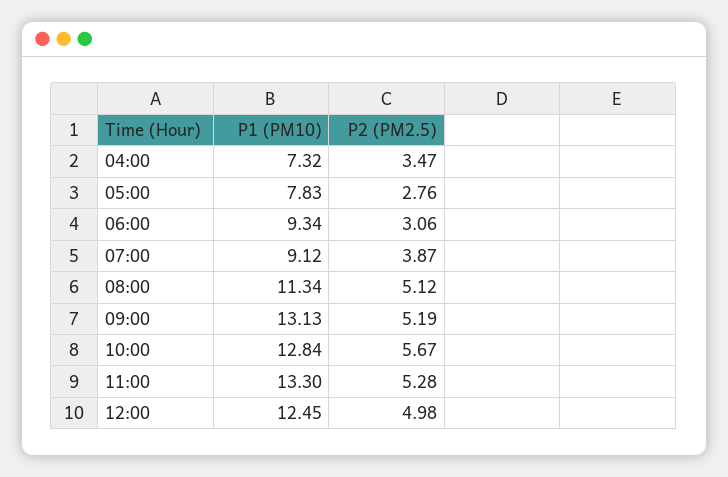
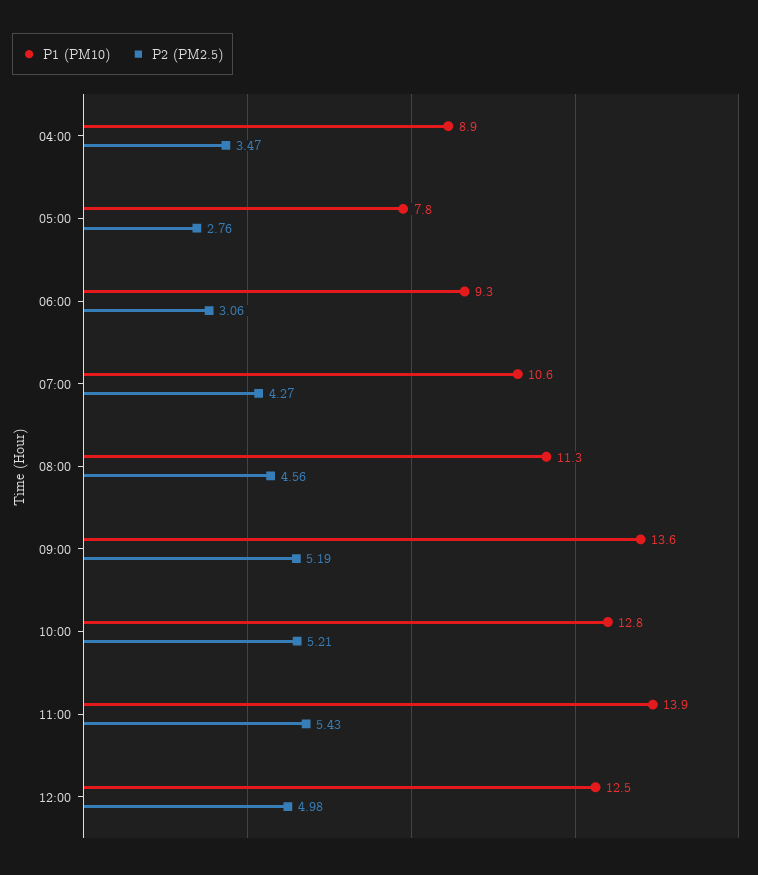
P1 (PM10), 04:00: 7.32 -> 8.9
P1 (PM10), 07:00: 9.12 -> 10.6
P2 (PM2.5), 07:00: 3.87 -> 4.27
P2 (PM2.5), 08:00: 5.12 -> 4.56
P1 (PM10), 09:00: 13.13 -> 13.6
P2 (PM2.5), 10:00: 5.67 -> 5.21
P1 (PM10), 11:00: 13.3 -> 13.9
P2 (PM2.5), 11:00: 5.28 -> 5.43

